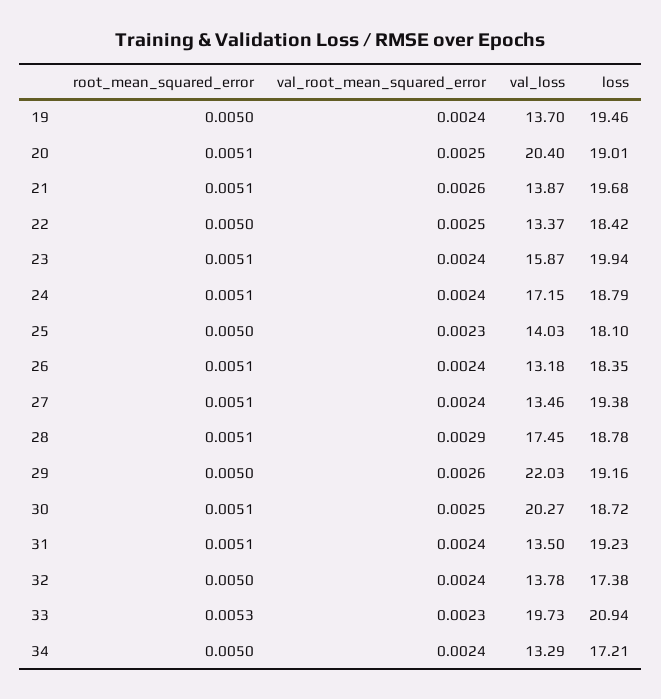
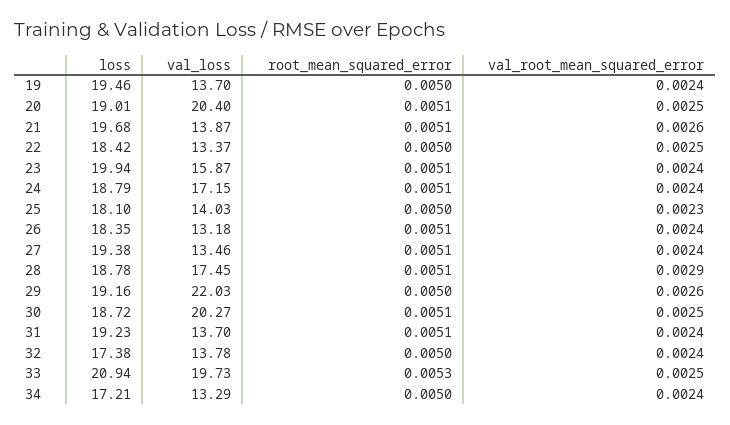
val_loss, 31: 13.5 -> 13.7
val_root_mean_squared_error, 33: 0.0023 -> 0.0025

